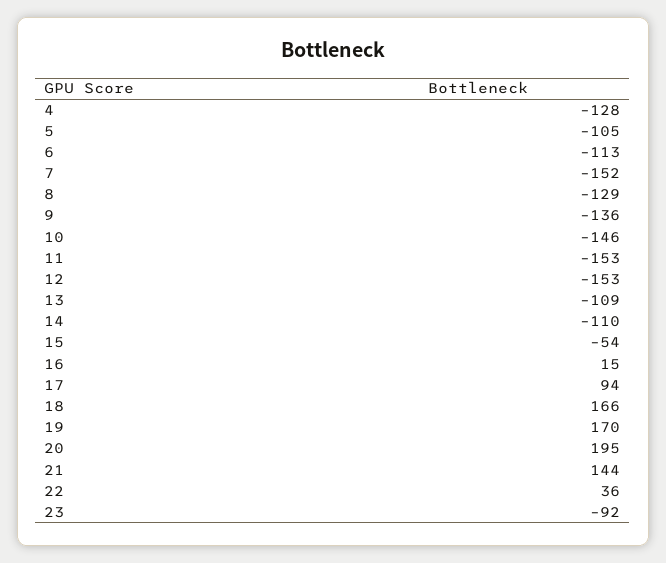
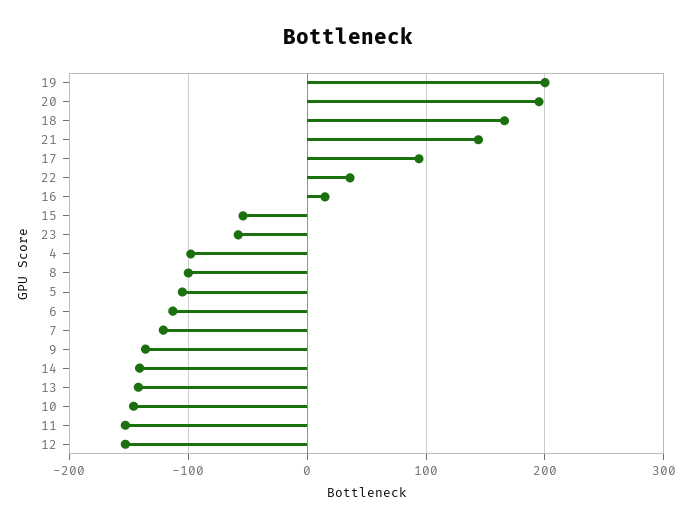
4: -128 -> -100
7: -152 -> -120
8: -129 -> -100
13: -109 -> -140
14: -110 -> -140
19: 170 -> 200
23: -92 -> -60

